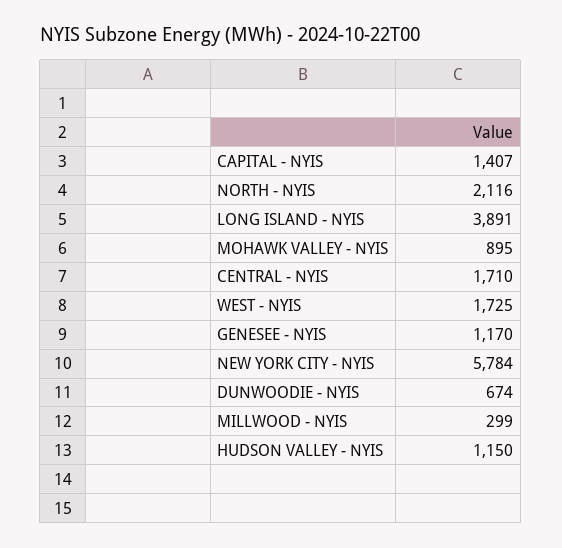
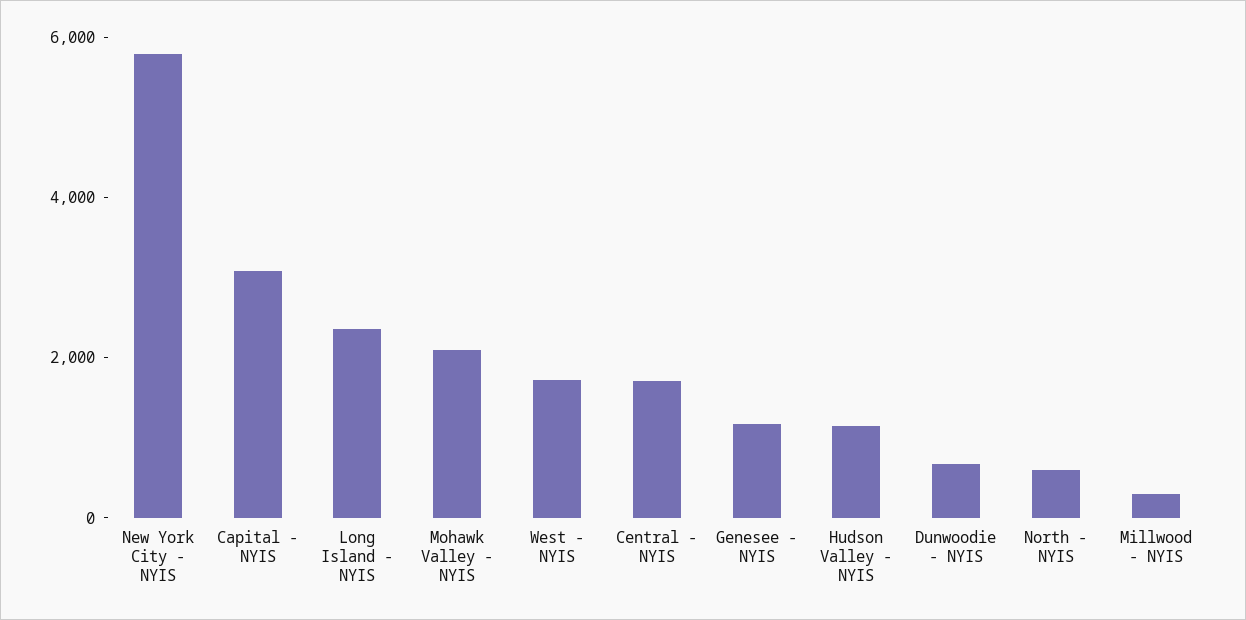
CAPITAL - NYIS: 1407 -> 3000
NORTH - NYIS: 2116 -> 500
LONG ISLAND - NYIS: 3891 -> 2500
MOHAWK VALLEY - NYIS: 895 -> 2000

